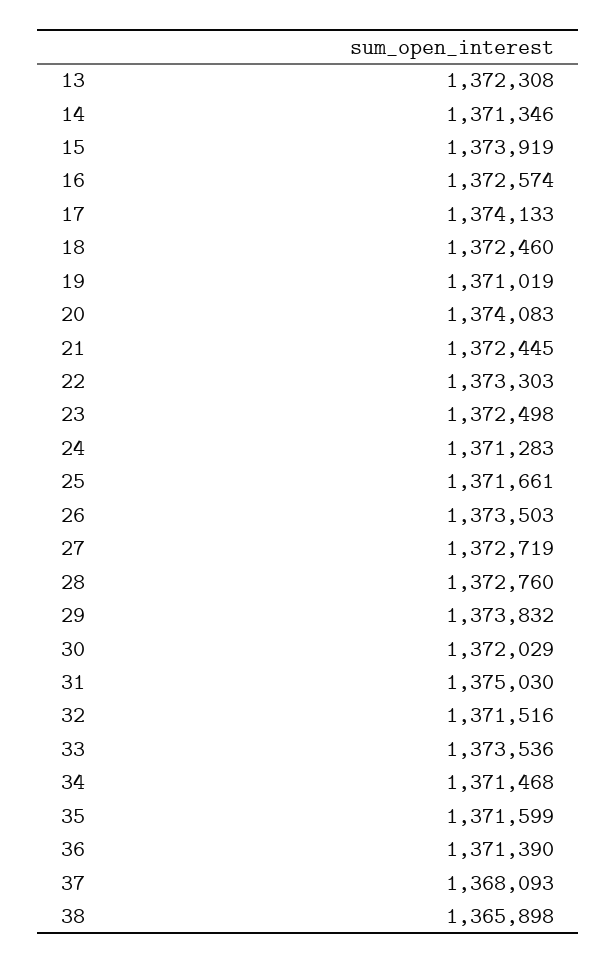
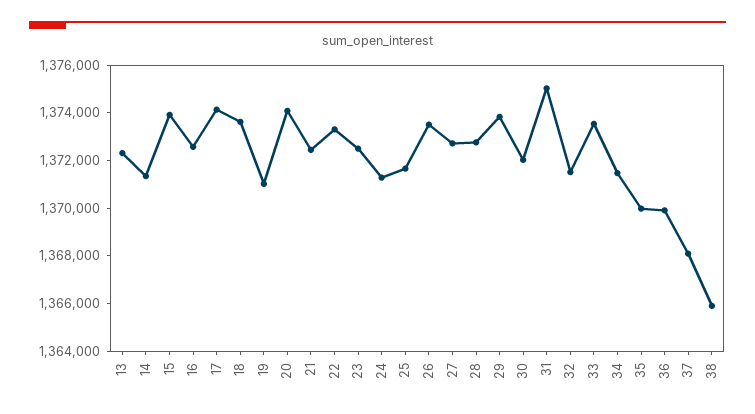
18: 1372460 -> 1373500
35: 1371599 -> 1370000
36: 1371390 -> 1370000

